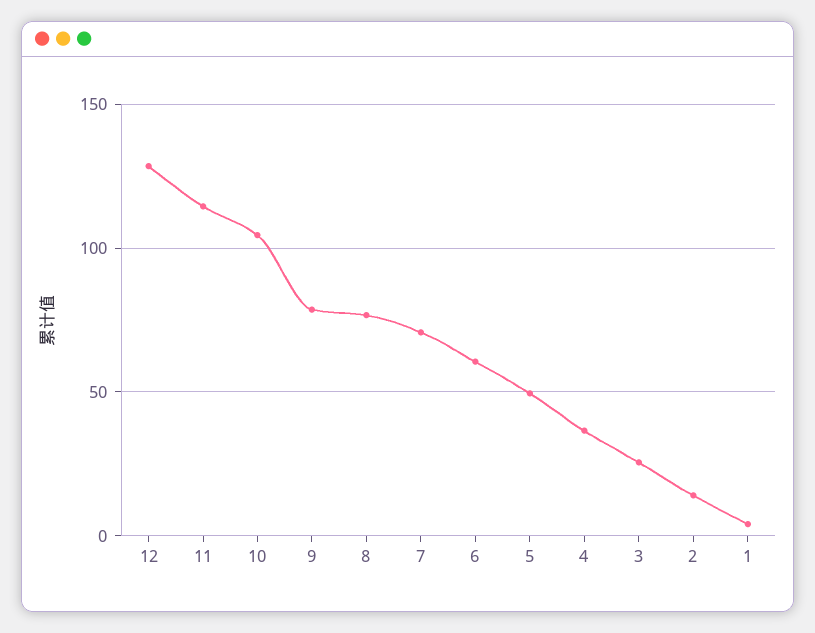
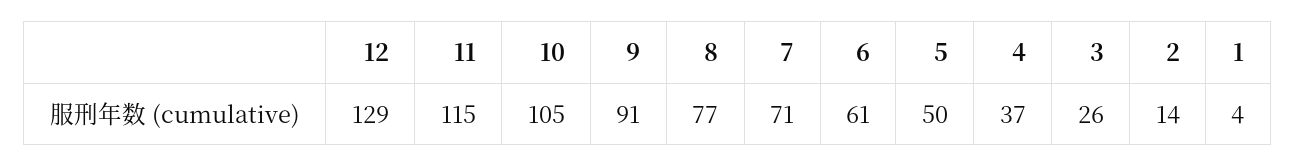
9: 80 -> 91

